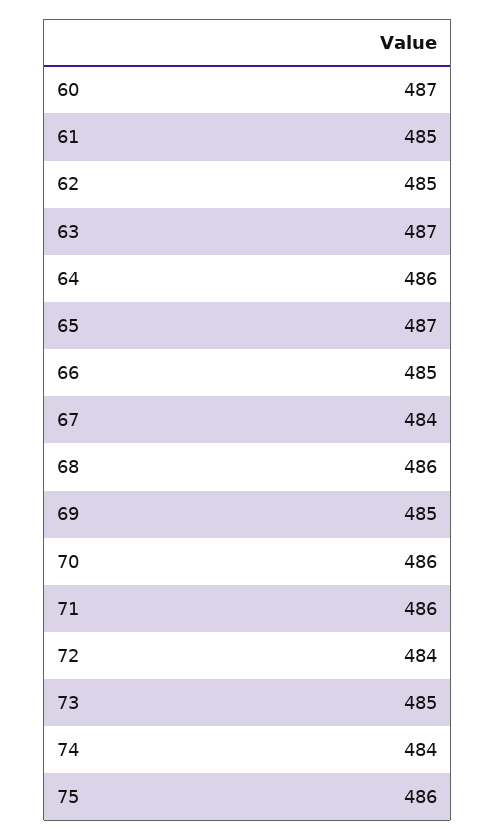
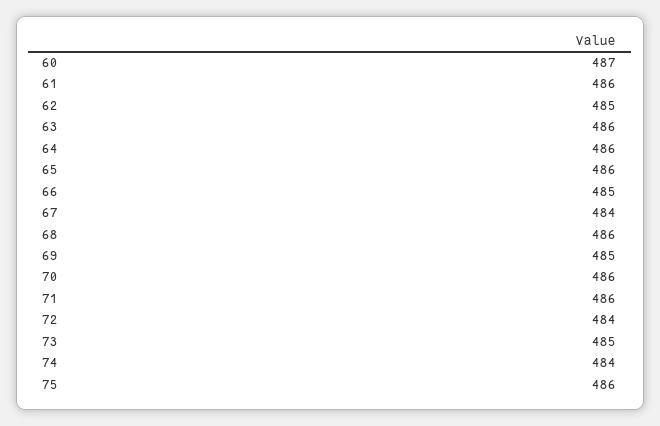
61: 485 -> 486
63: 487 -> 486
65: 487 -> 486

